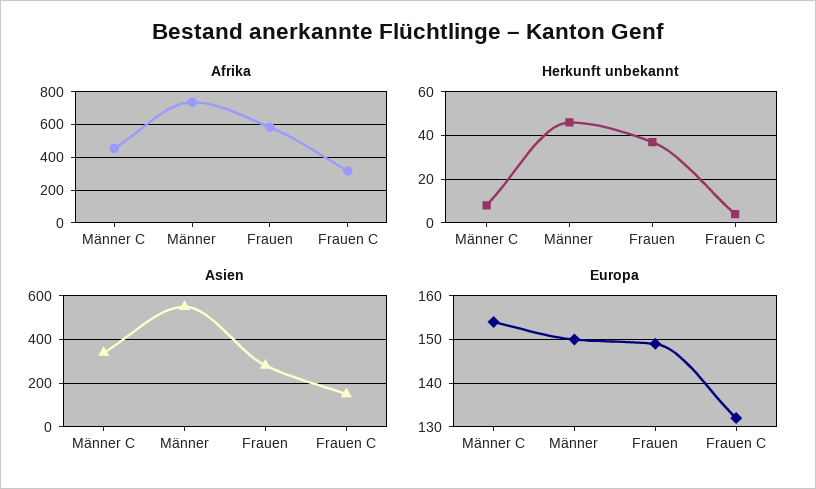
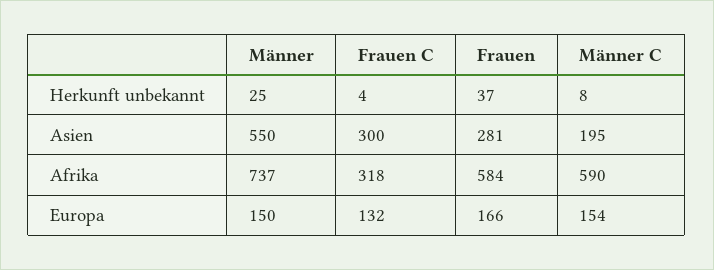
Afrika, Männer C: 450 -> 590
Herkunft unbekannt, Männer: 45 -> 25
Asien, Männer C: 350 -> 195
Asien, Frauen C: 150 -> 300
Europa, Frauen: 150 -> 166

